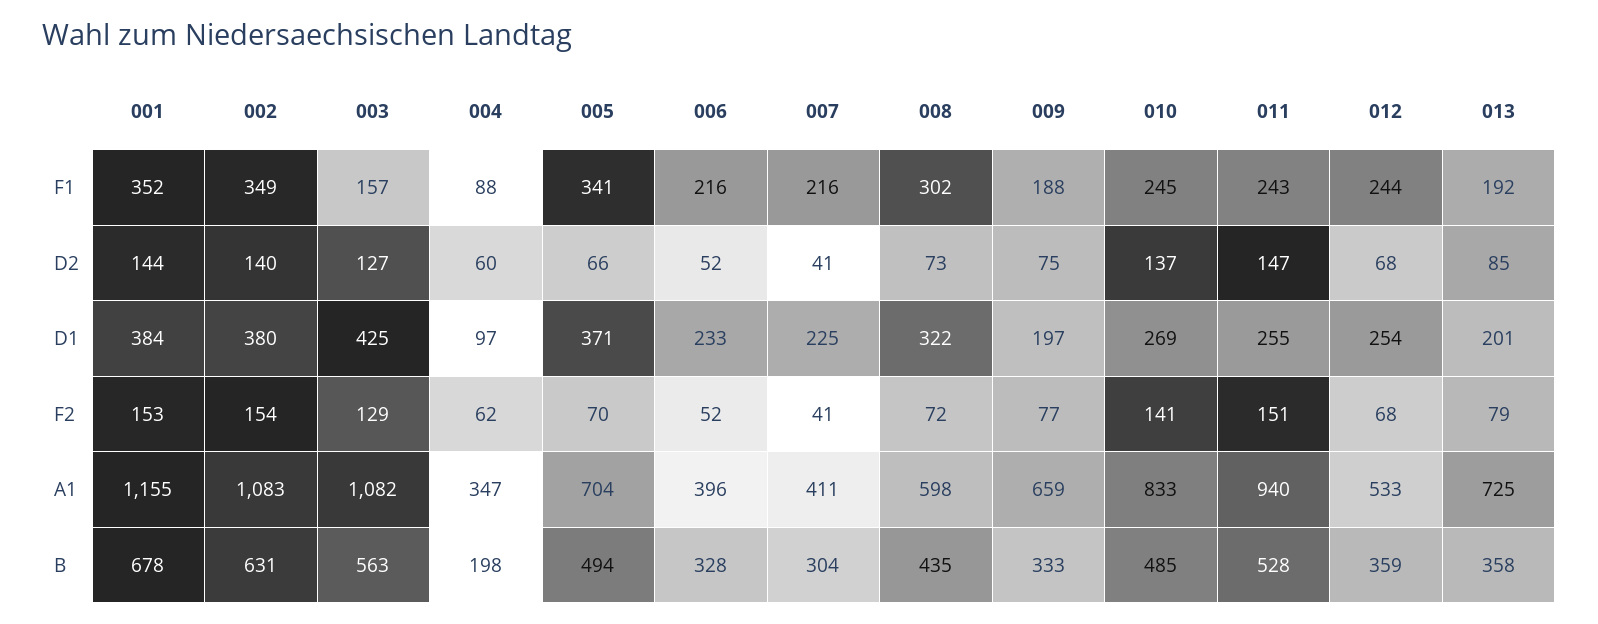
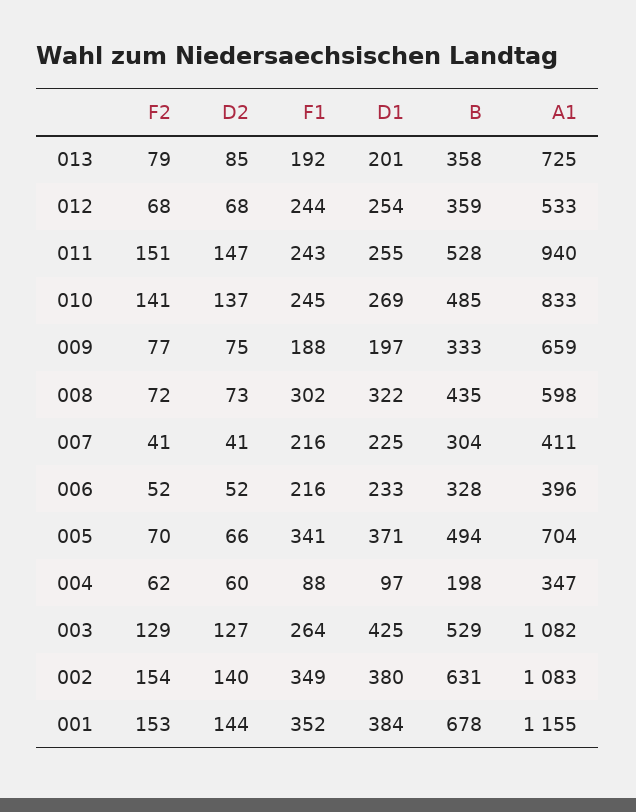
003, F1: 157 -> 264
003, B: 563 -> 529

